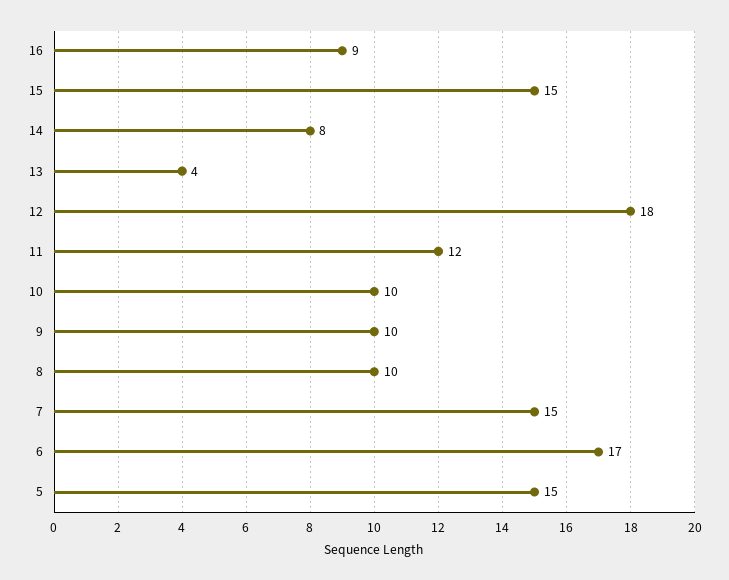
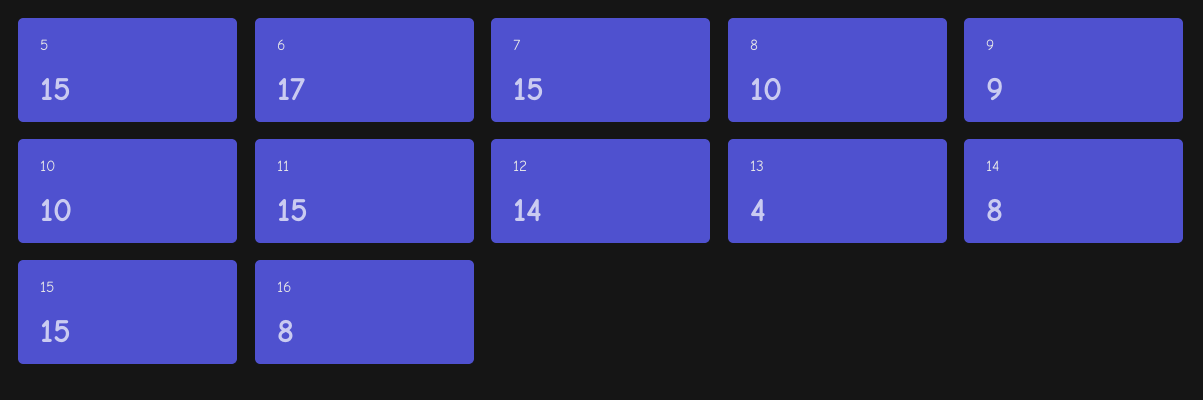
16: 9 -> 8
12: 18 -> 14
11: 12 -> 15
9: 10 -> 9

